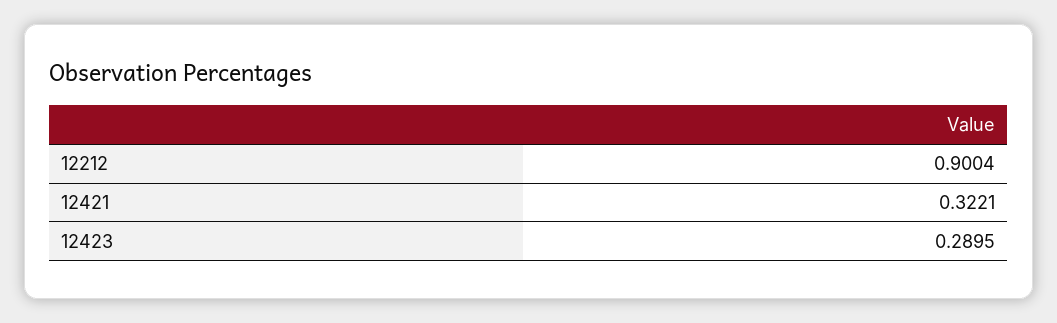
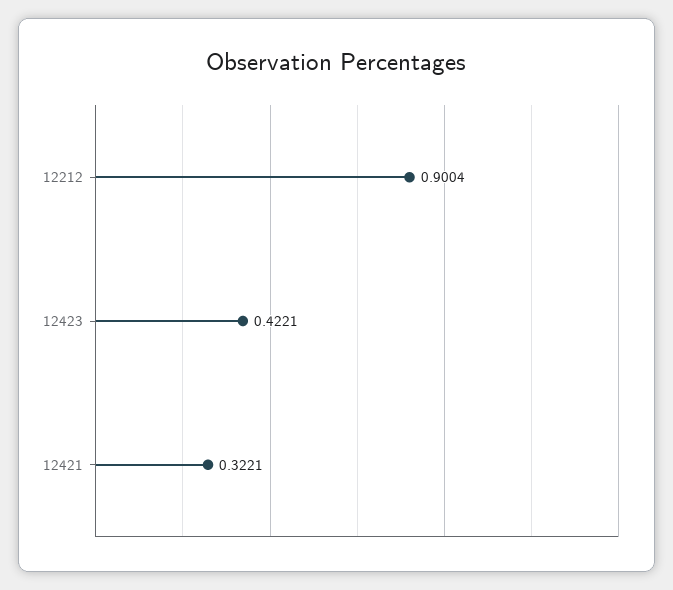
12423: 0.2895 -> 0.4221

